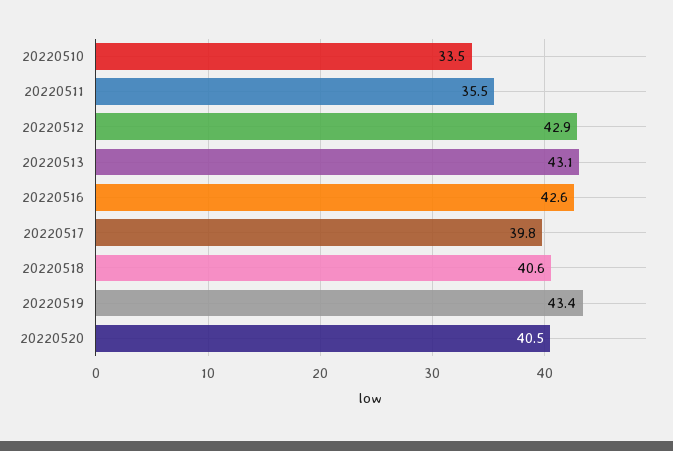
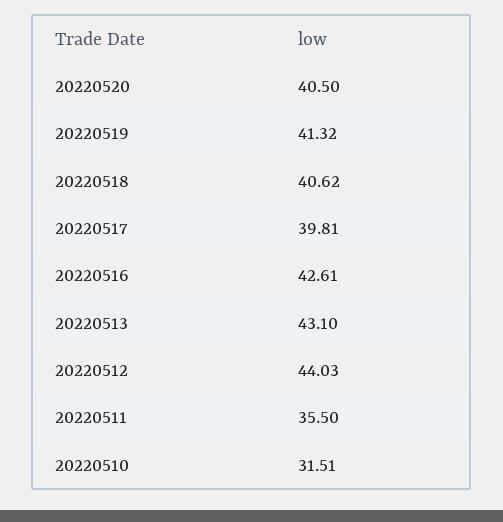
20220510: 33.5 -> 31.51
20220512: 42.9 -> 44.03
20220519: 43.4 -> 41.32

